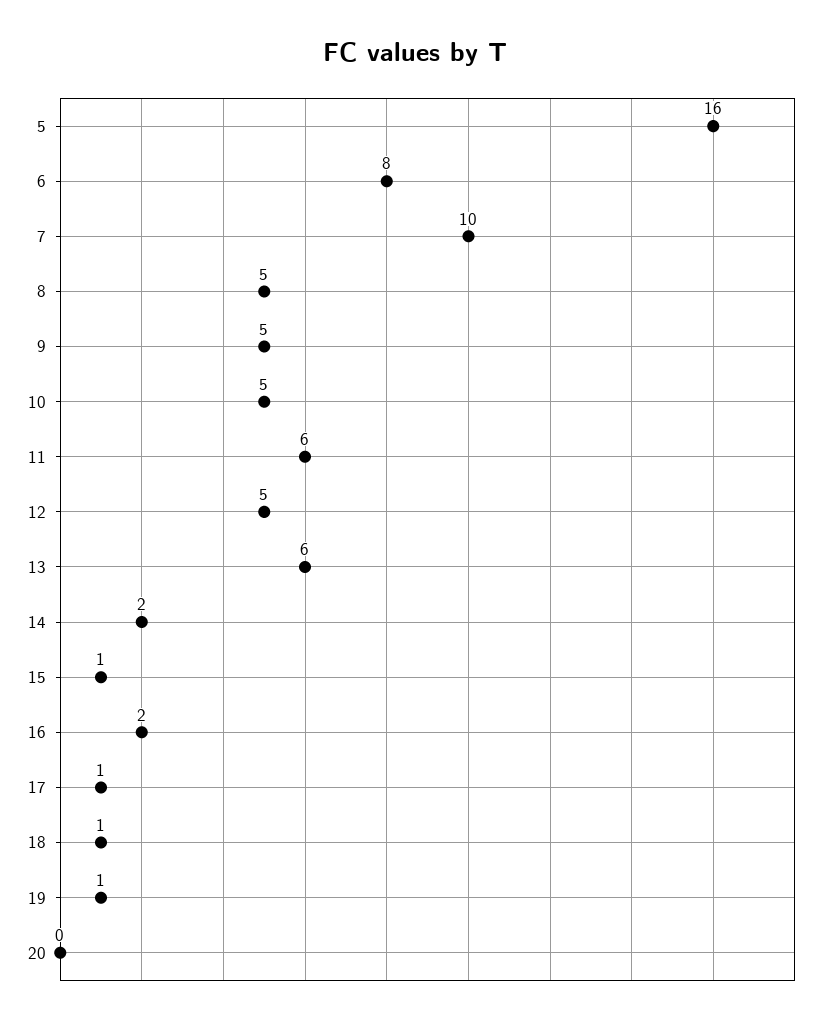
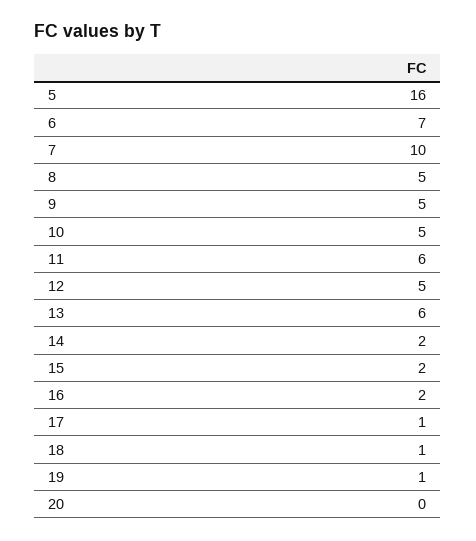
6: 8 -> 7
15: 1 -> 2

